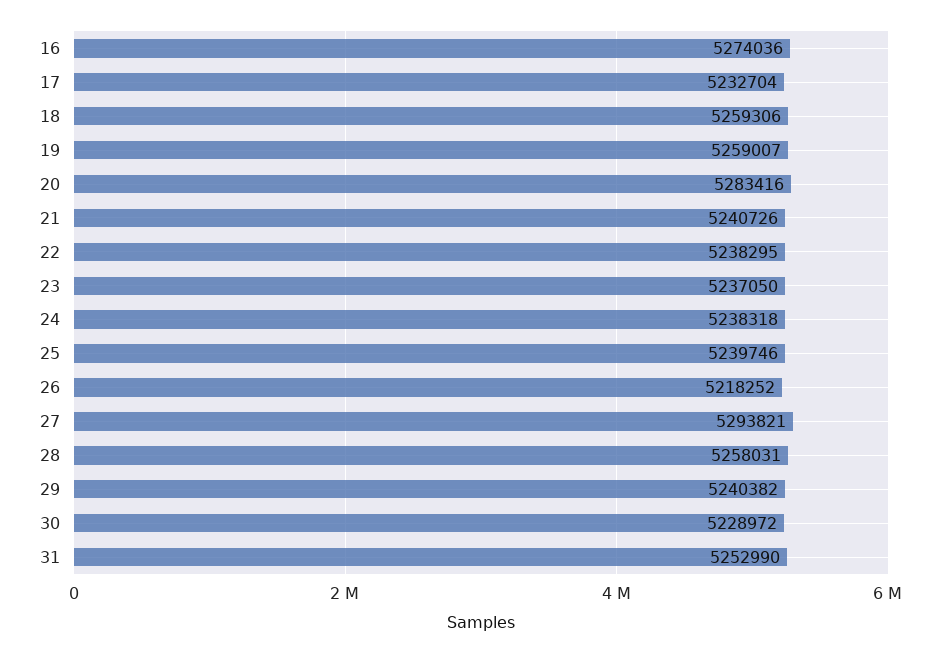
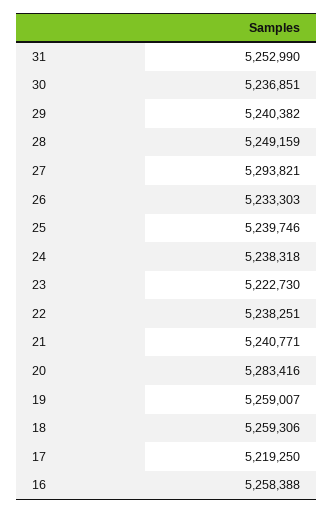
16: 5274036 -> 5258388
17: 5232704 -> 5219250
21: 5240726 -> 5240771
22: 5238295 -> 5238251
23: 5237050 -> 5222730
26: 5218252 -> 5233303
28: 5258031 -> 5249159
30: 5228972 -> 5236851

